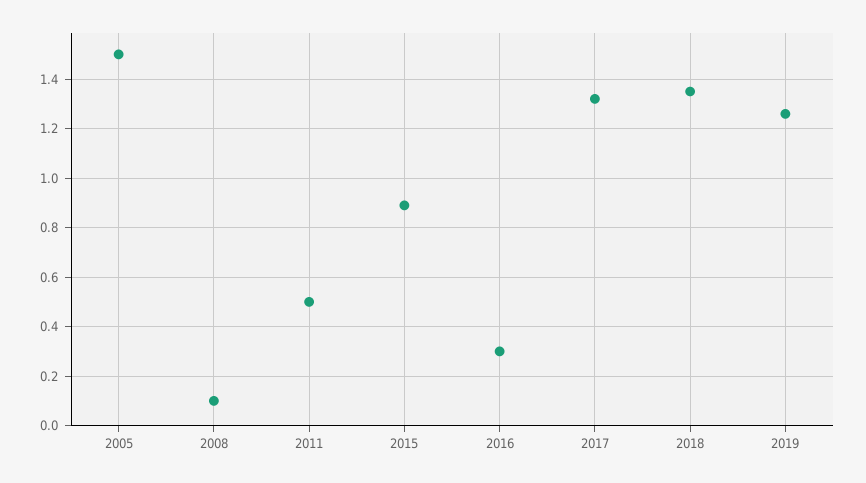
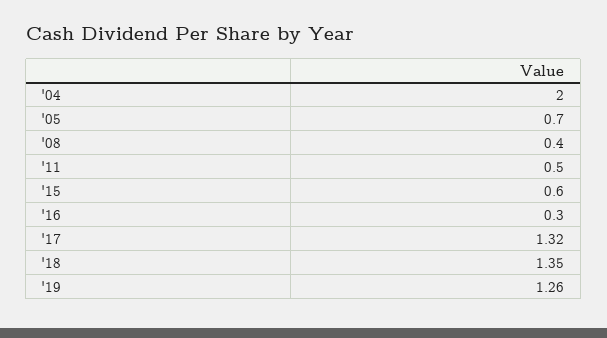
2005: 1.5 -> 0.7
2008: 0.1 -> 0.4
2015: 0.9 -> 0.6
'04: none -> 2

